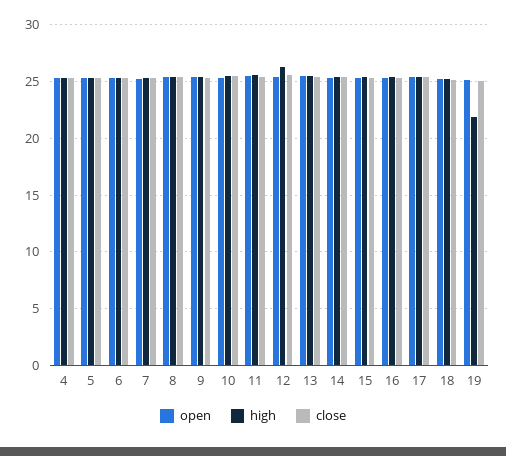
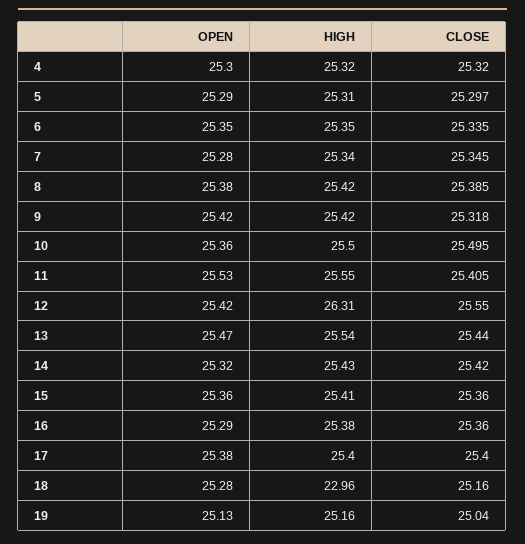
high, 18: 25 -> 22.96
high, 19: 22 -> 25.16

